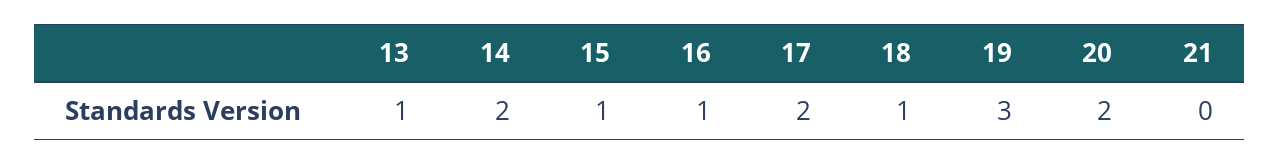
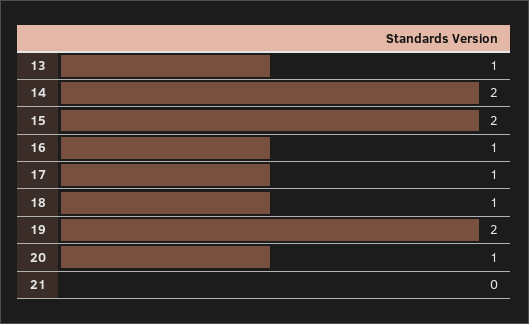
15: 1 -> 2
17: 2 -> 1
19: 3 -> 2
20: 2 -> 1

